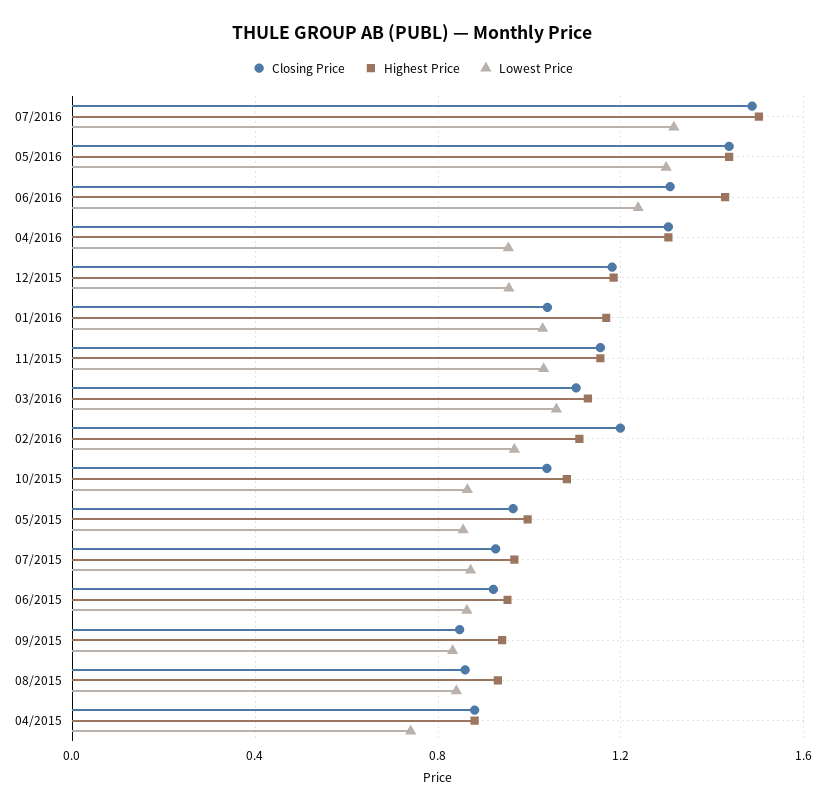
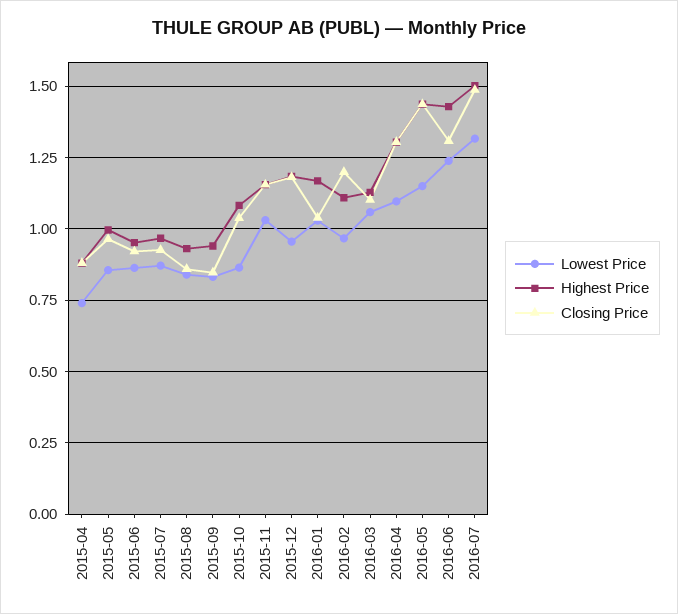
Lowest Price, 05/2016: 1.3 -> 1.15
Lowest Price, 04/2016: 0.95 -> 1.1

